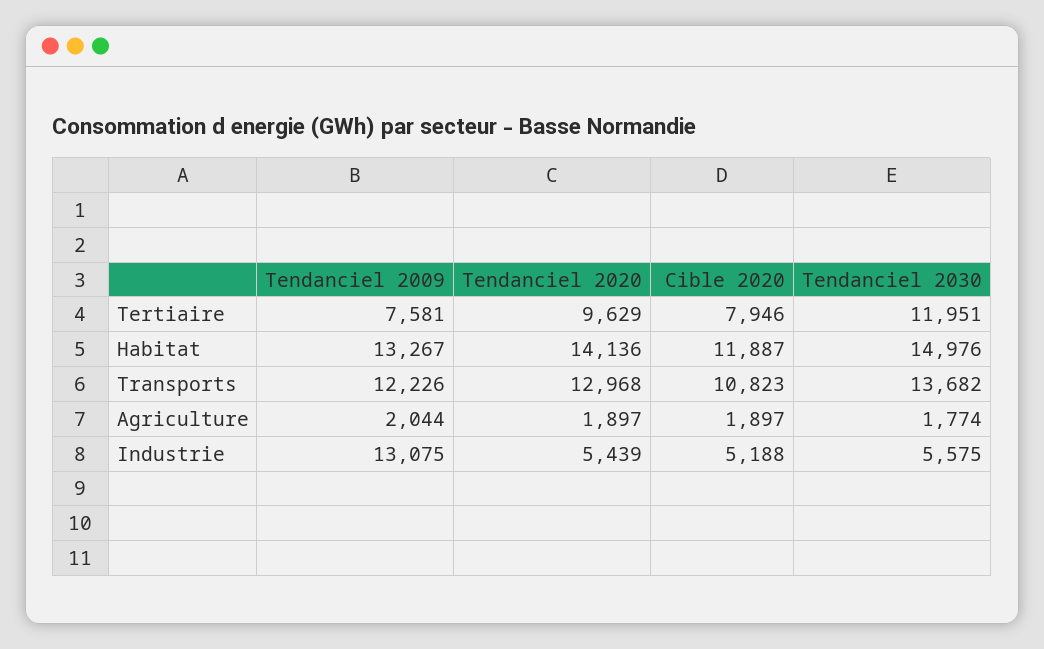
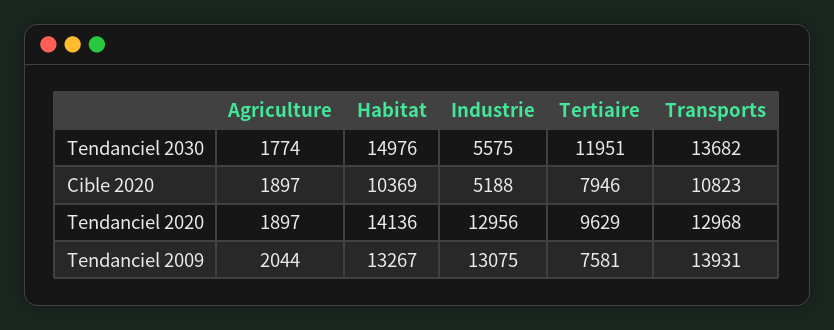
Cible 2020, Habitat: 11887 -> 10369
Tendanciel 2009, Transports: 12226 -> 13931
Tendanciel 2020, Industrie: 5439 -> 12956

